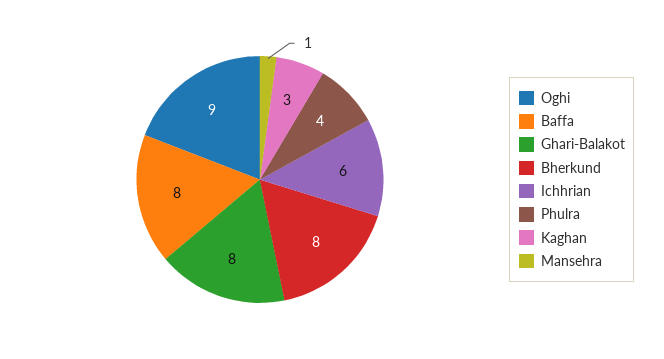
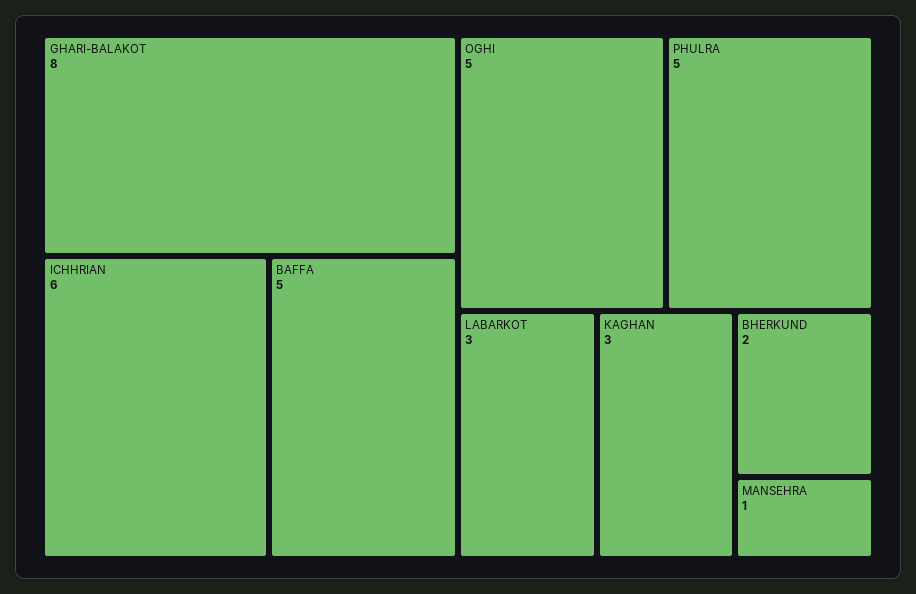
Oghi: 9 -> 5
Baffa: 8 -> 5
Bherkund: 8 -> 2
Phulra: 4 -> 5
LABARKOT: none -> 3

